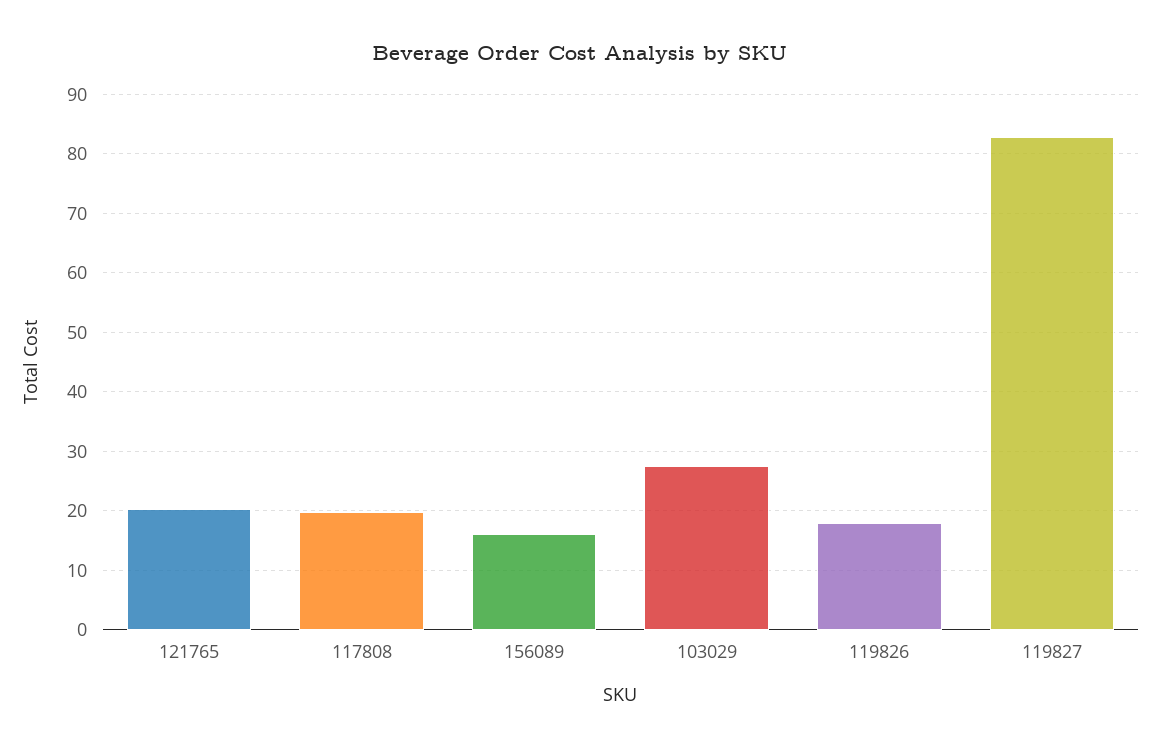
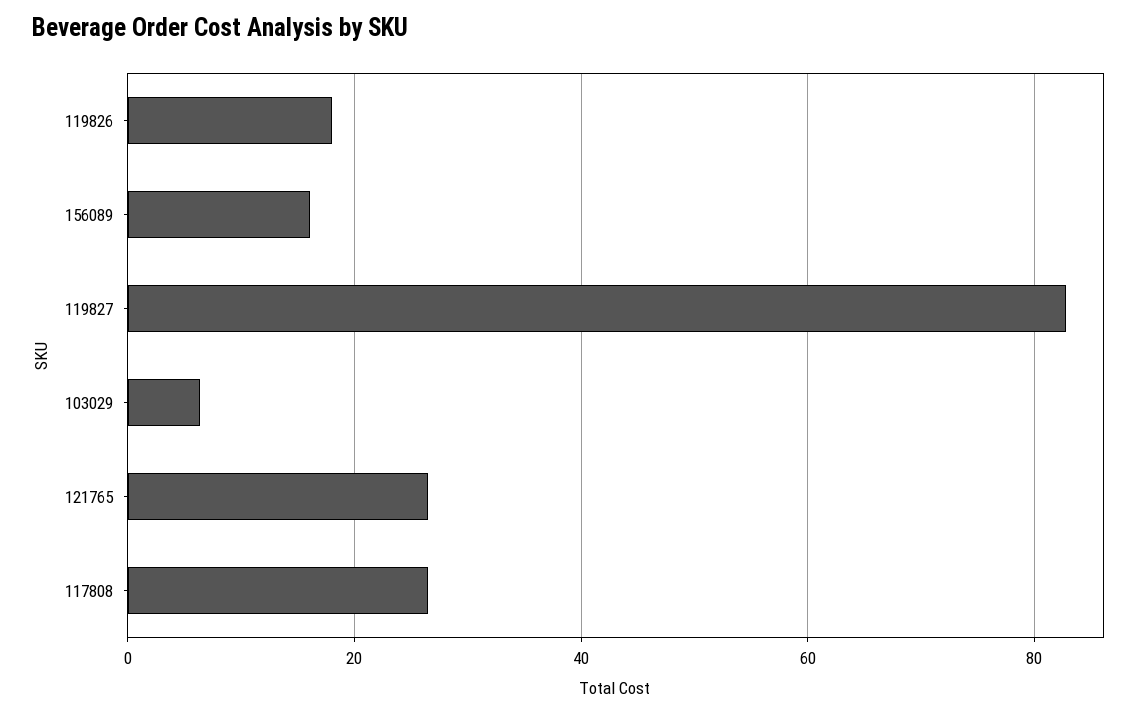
121765: 20 -> 26
117808: 20 -> 26
103029: 28 -> 6

